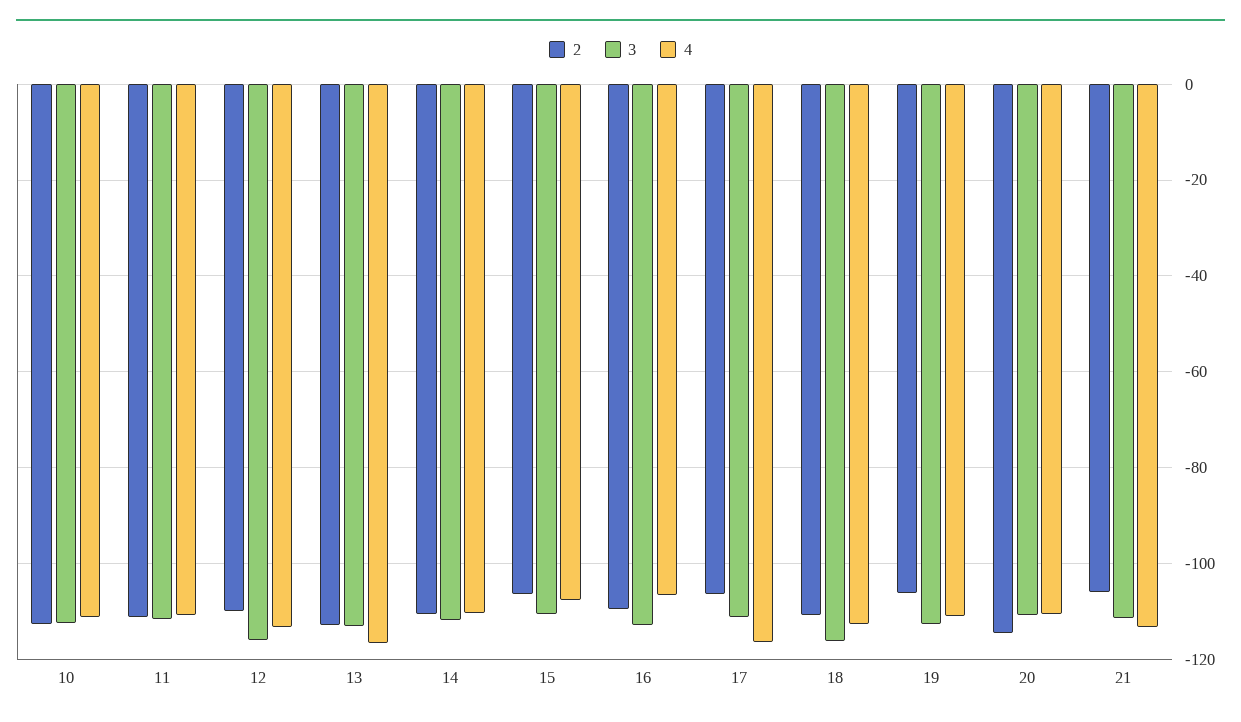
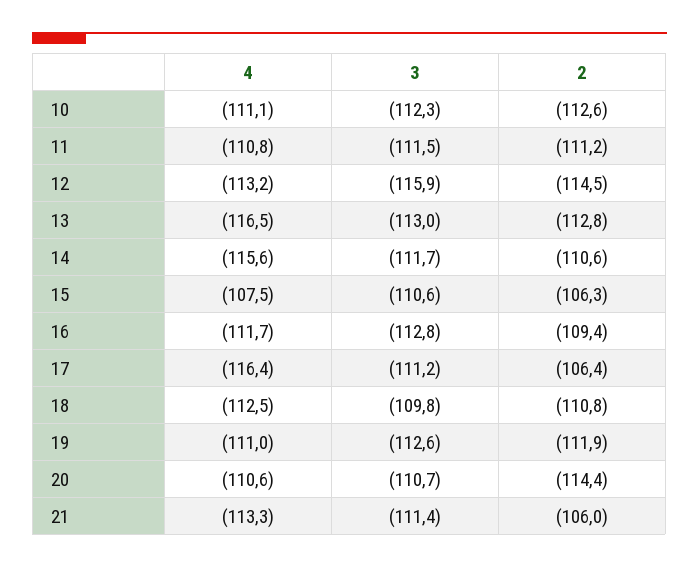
2, 12: -110 -> -114.5
4, 14: -110 -> -115.6
4, 16: -106 -> -111.7
3, 18: -116 -> -109.8
2, 19: -106 -> -111.9

